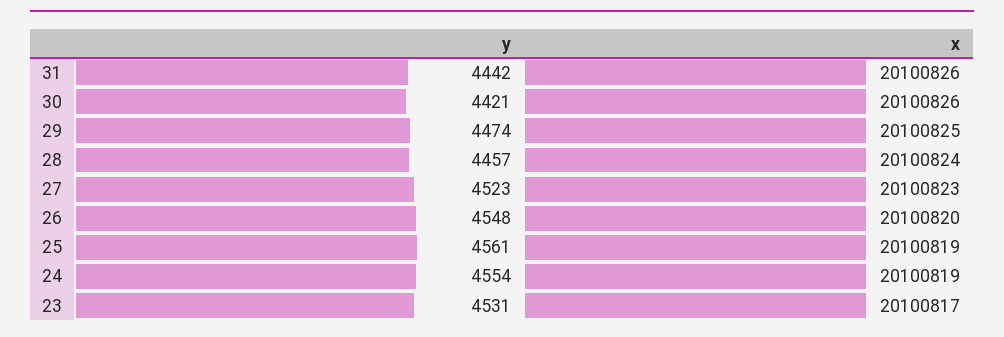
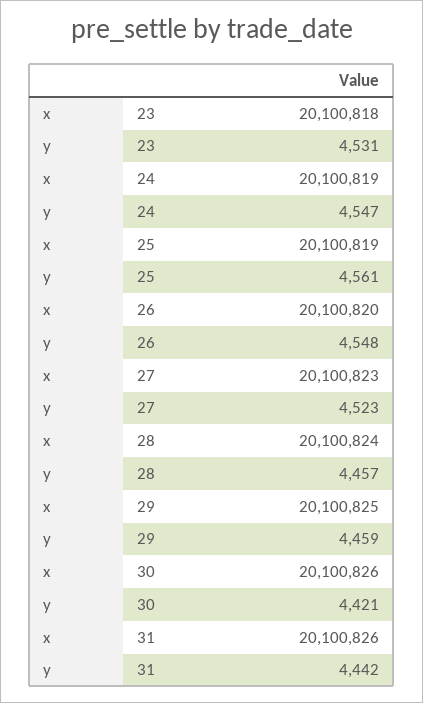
y, 29: 4474 -> 4459
y, 24: 4554 -> 4547
x, 23: 20100817 -> 20100818

